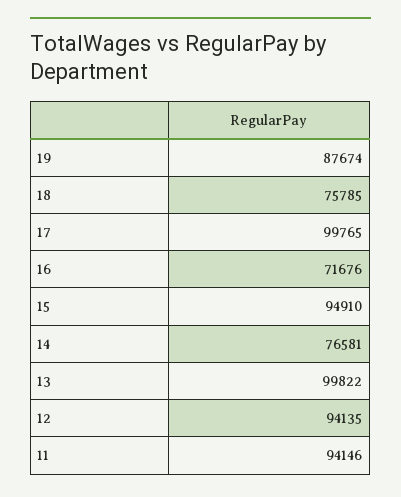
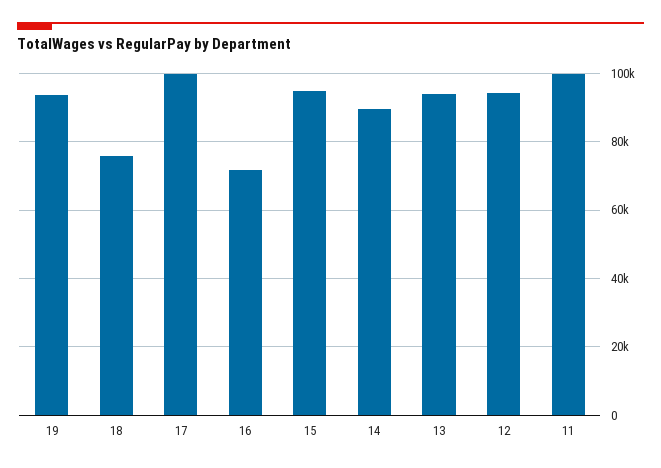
19: 87674 -> 94000
14: 76581 -> 90000
13: 99822 -> 94000
11: 94146 -> 100000

